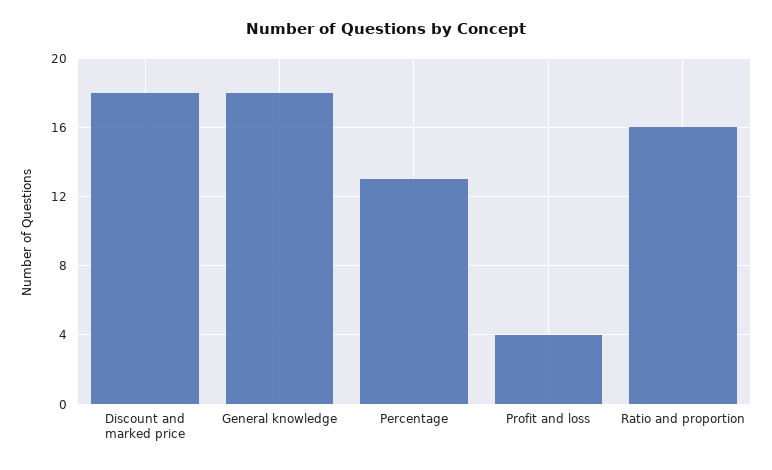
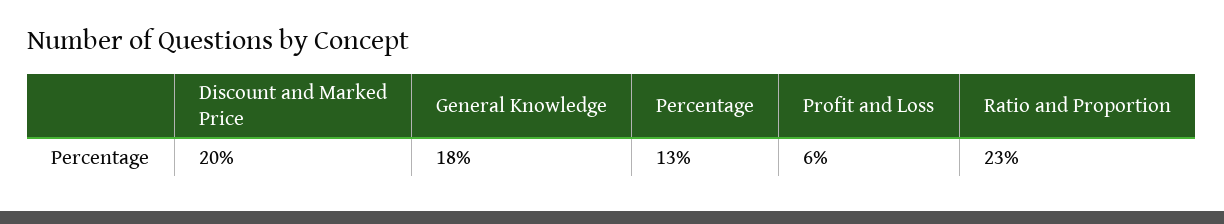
Discount and marked price: 18 -> 20
Profit and loss: 4 -> 6
Ratio and proportion: 16 -> 23

